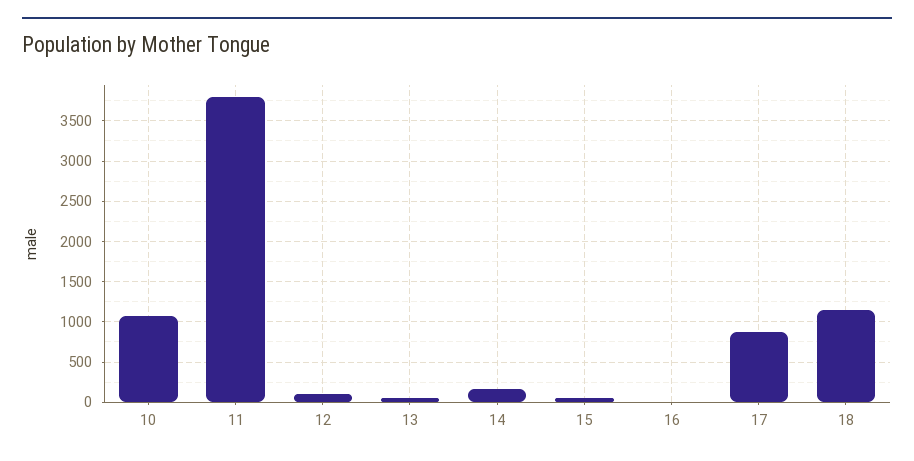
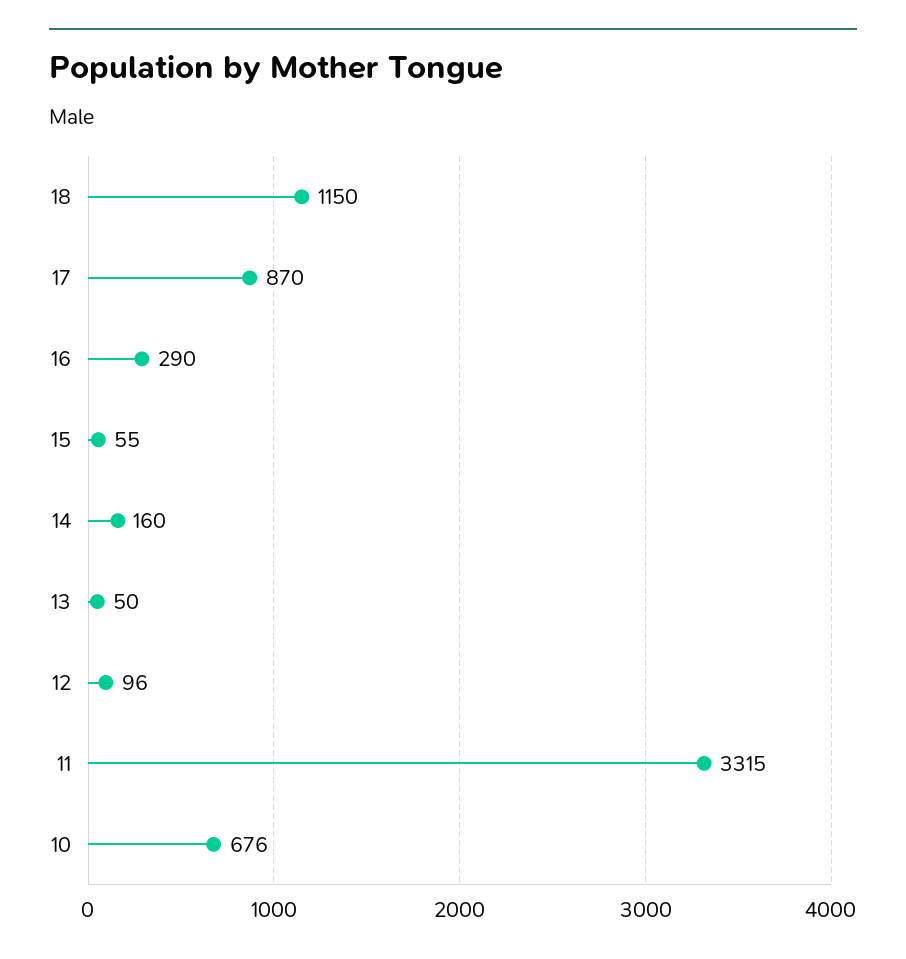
10: 1100 -> 676
11: 3800 -> 3315
16: 0 -> 290

